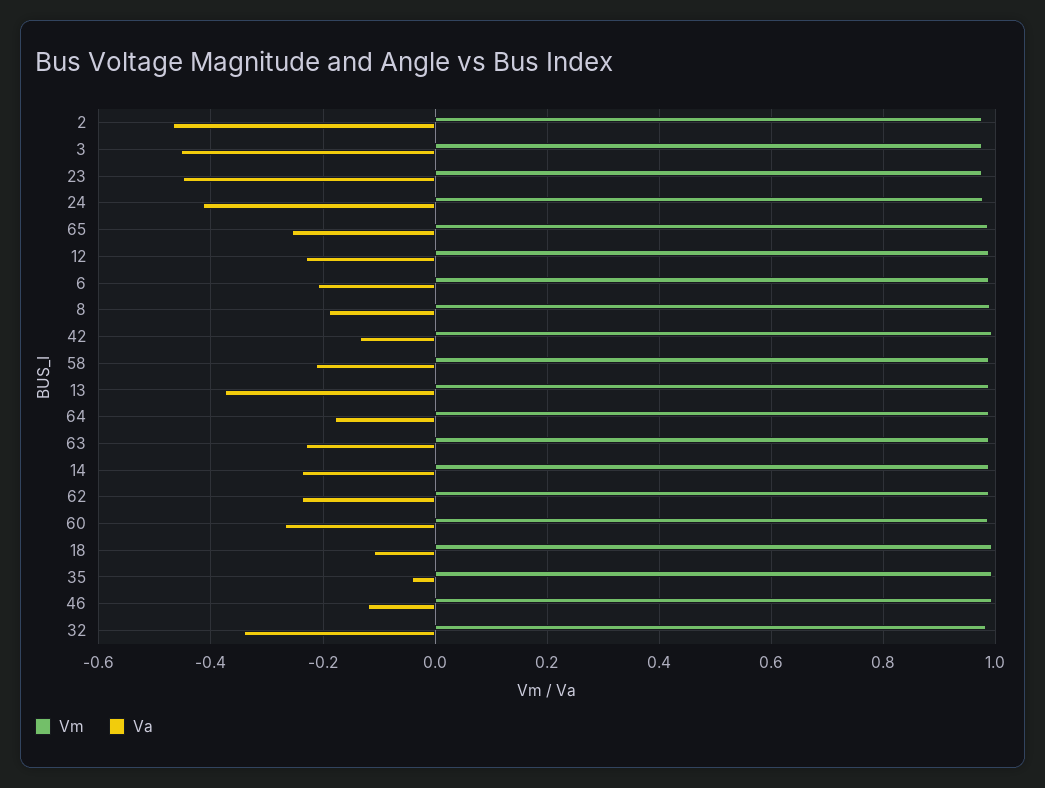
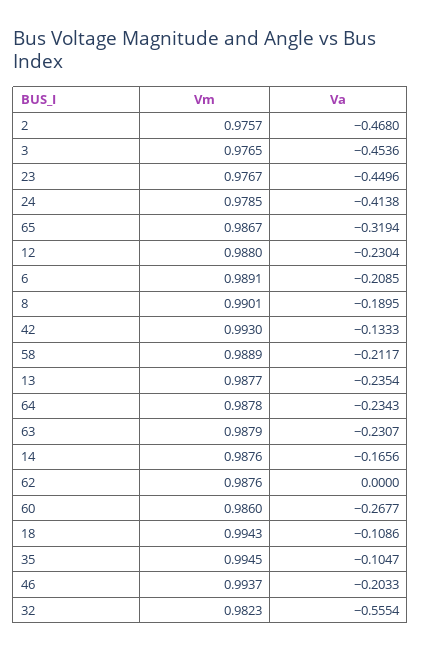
Va, 65: -0.26 -> -0.3194
Va, 13: -0.38 -> -0.2354
Va, 64: -0.18 -> -0.2343
Va, 14: -0.24 -> -0.1656
Va, 62: -0.24 -> 0
Va, 35: -0.04 -> -0.1047
Va, 46: -0.12 -> -0.2033
Va, 32: -0.34 -> -0.5554

